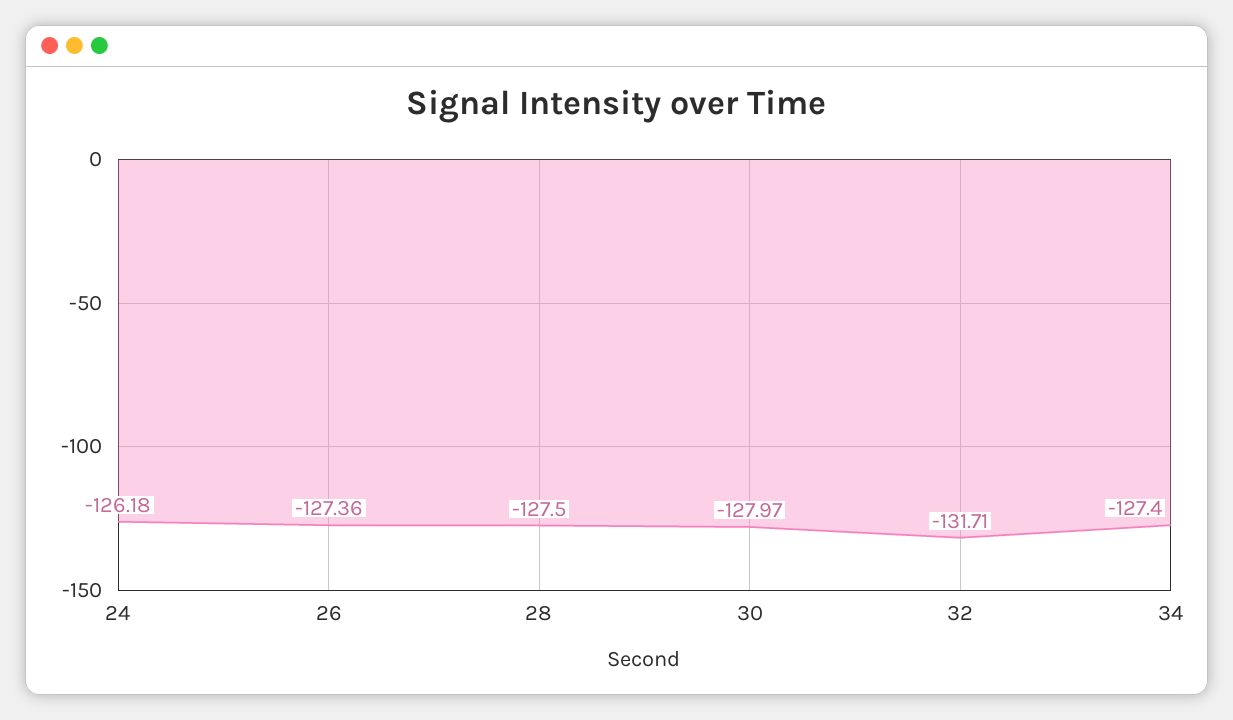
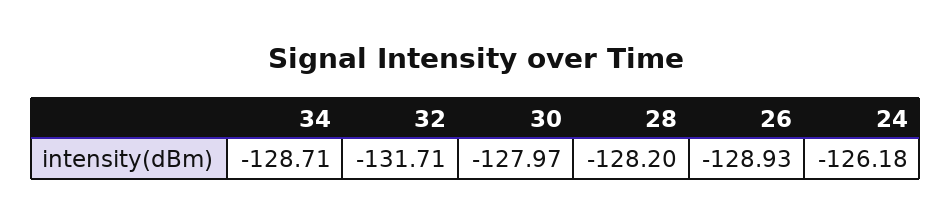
26: -127.36 -> -128.93
28: -127.5 -> -128.2
34: -127.4 -> -128.71

